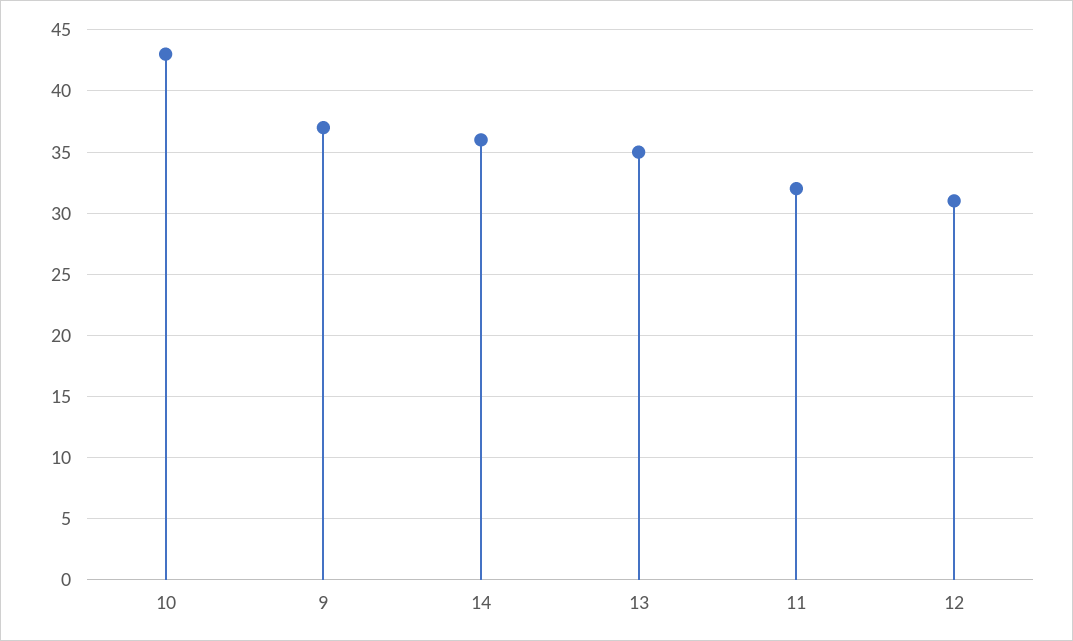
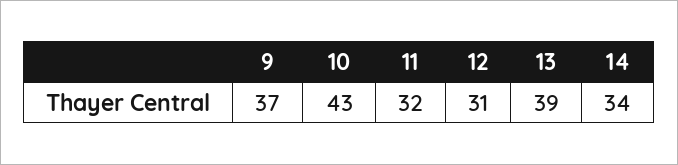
14: 36 -> 34
13: 35 -> 39

